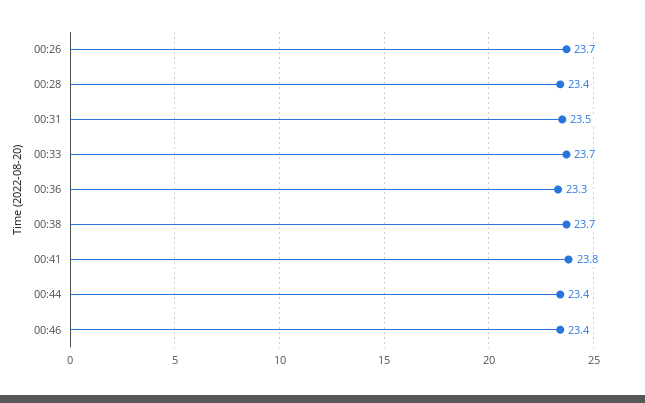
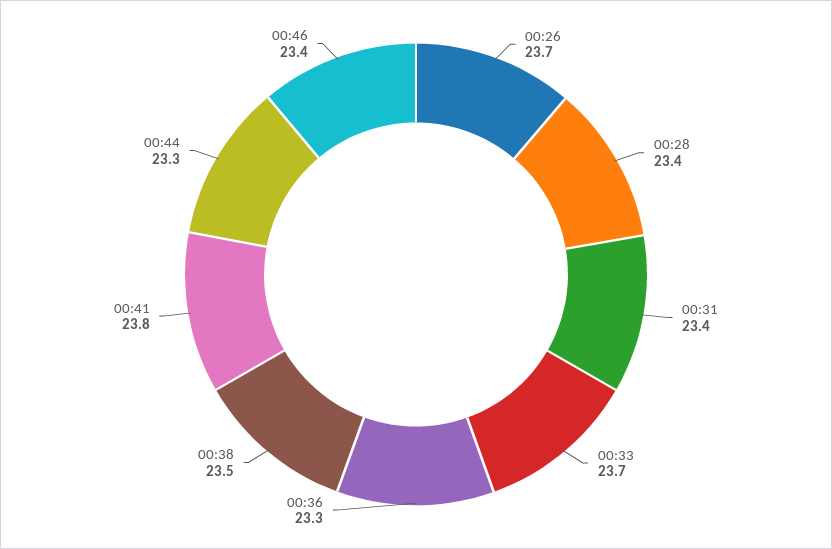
00:31: 23.5 -> 23.4
00:38: 23.7 -> 23.5
00:44: 23.4 -> 23.3

